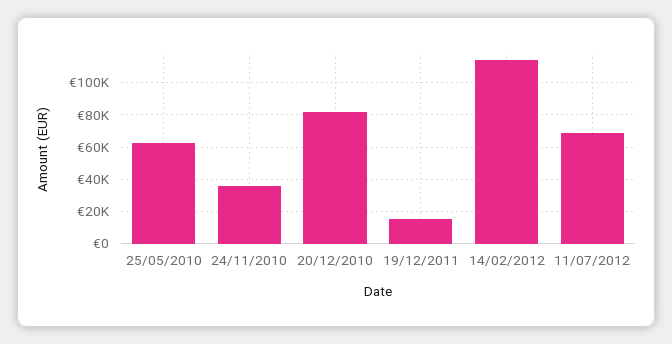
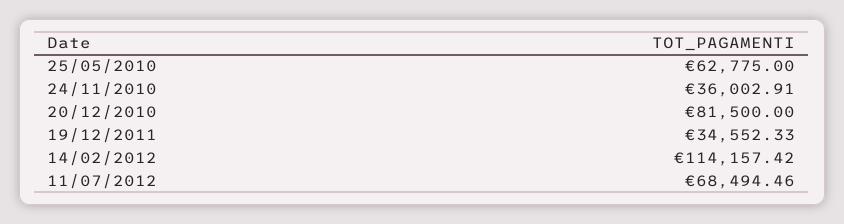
19/12/2011: 15000 -> 34552.33

